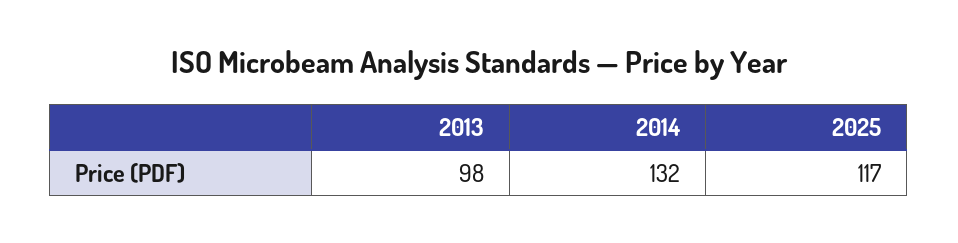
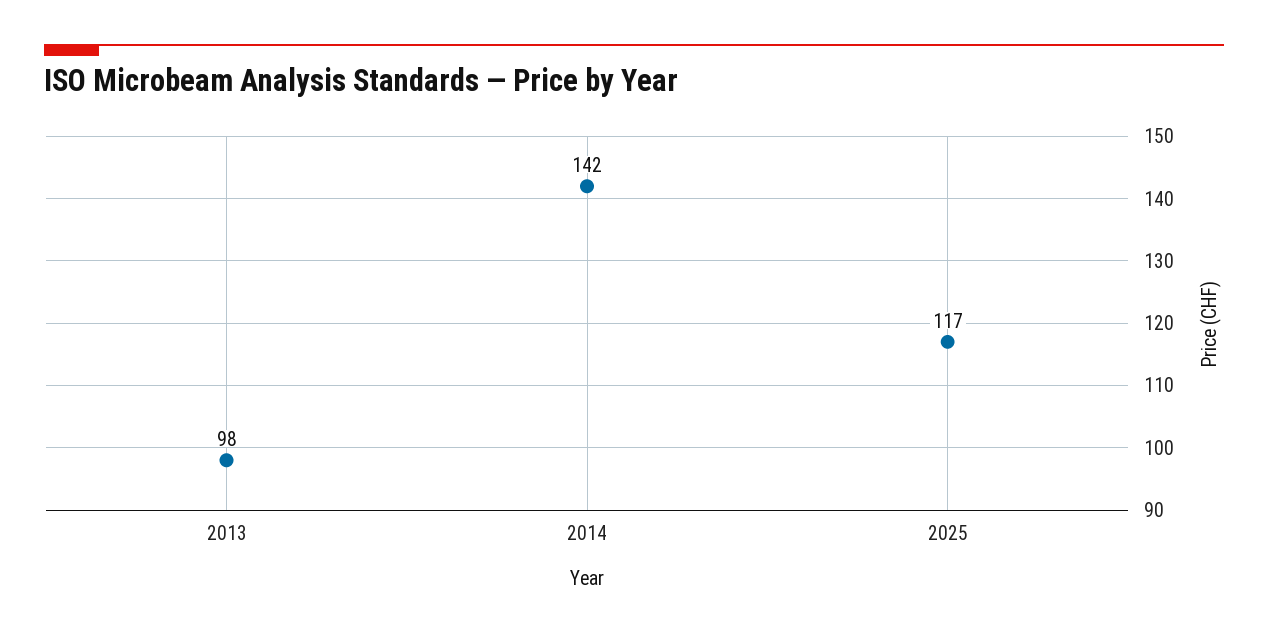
2014: 132 -> 142

